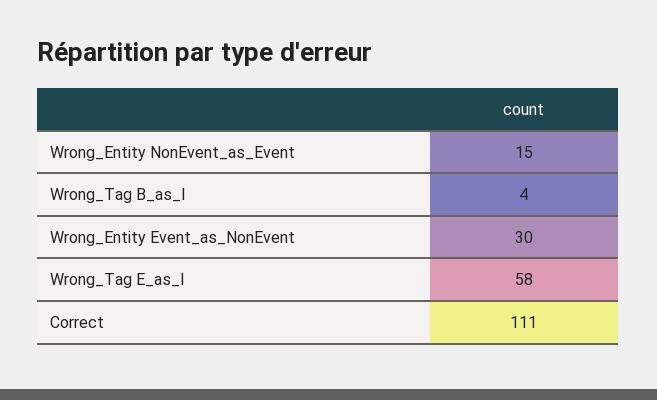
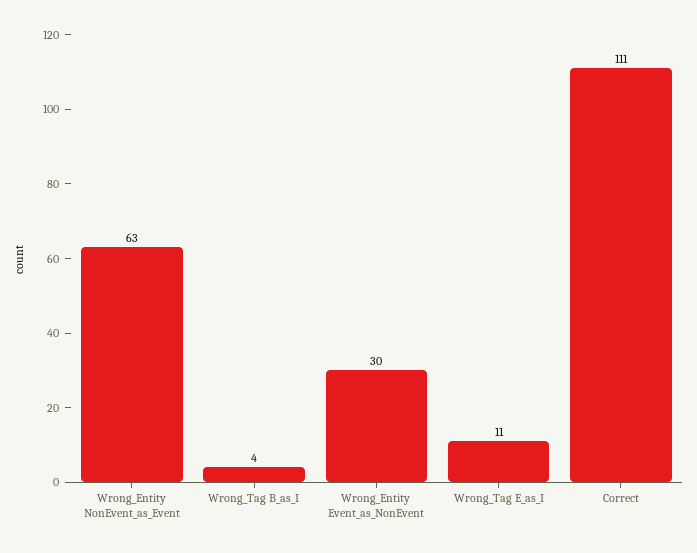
Wrong_Entity NonEvent_as_Event: 15 -> 63
Wrong_Tag E_as_I: 58 -> 11

